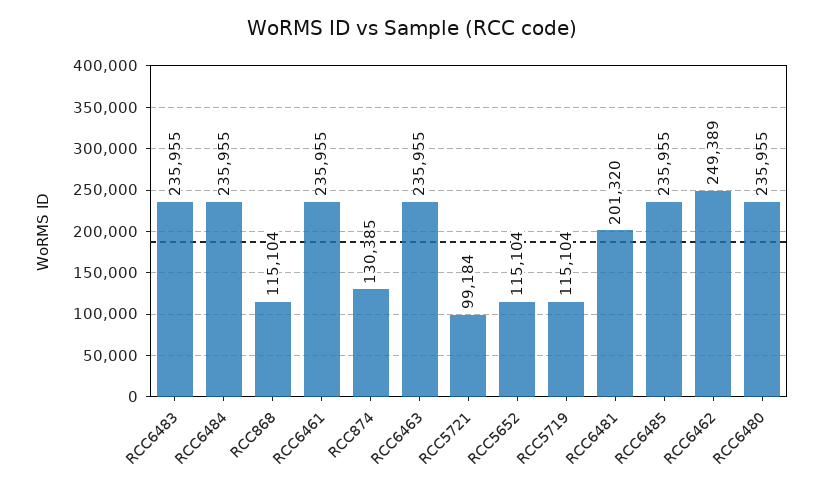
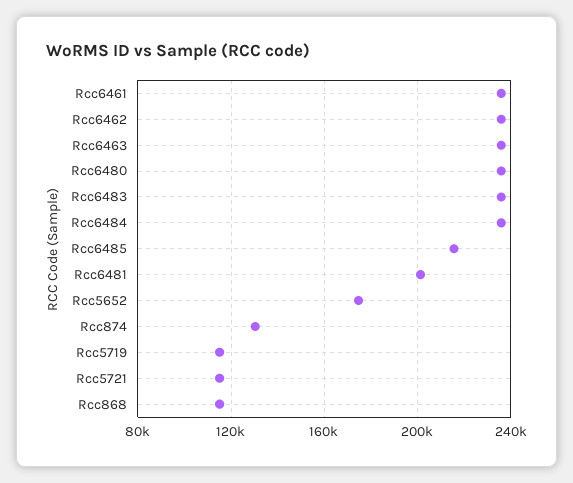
RCC5721: 99184 -> 115000
RCC5652: 115104 -> 175000
RCC6485: 235955 -> 215000
RCC6462: 249389 -> 235000

